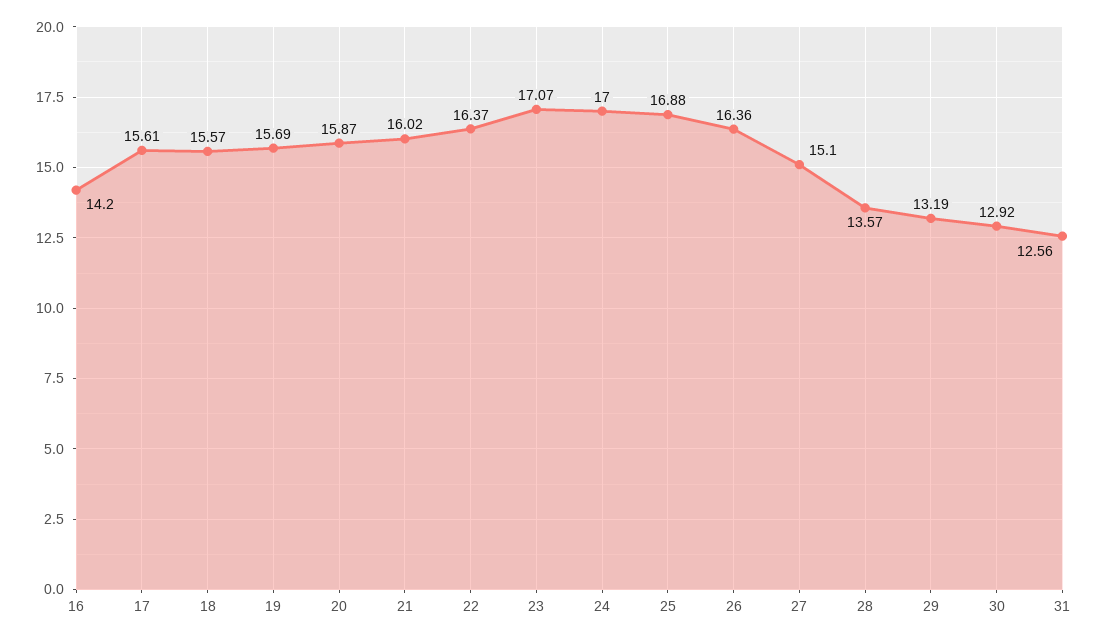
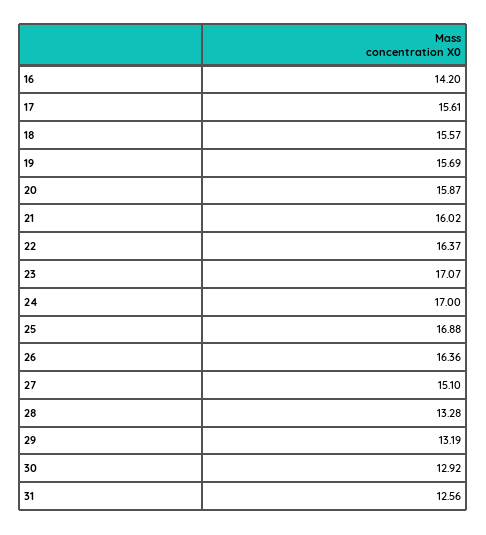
28: 13.57 -> 13.28

